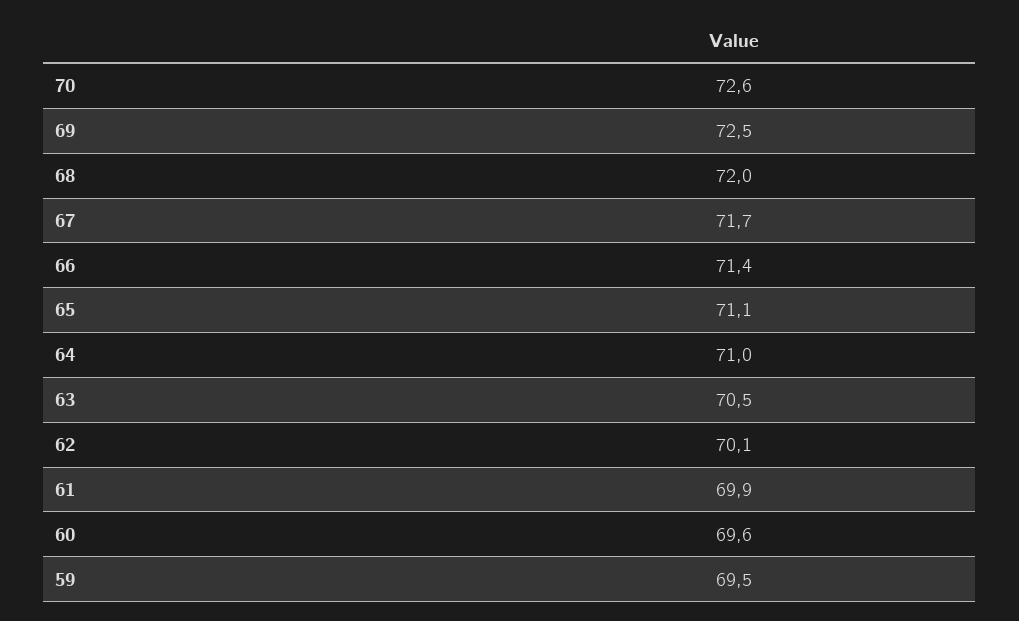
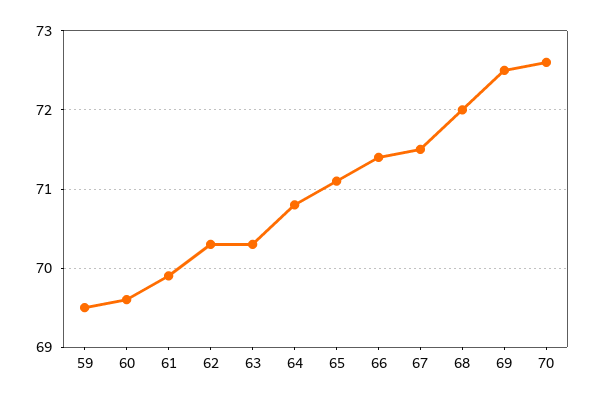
67: 71.7 -> 71.5
64: 71 -> 70.8
63: 70.5 -> 70.3
62: 70.1 -> 70.3

